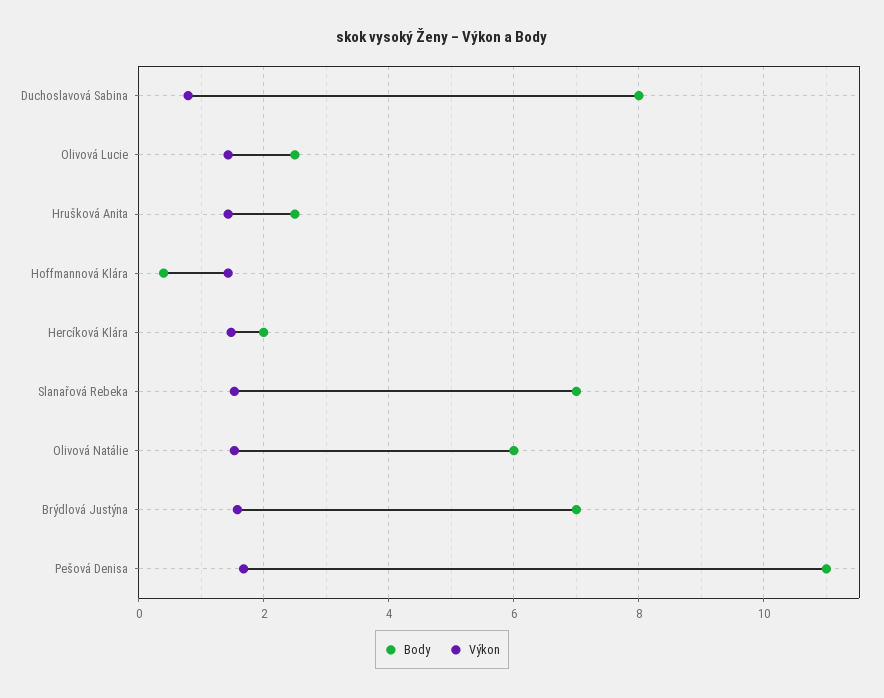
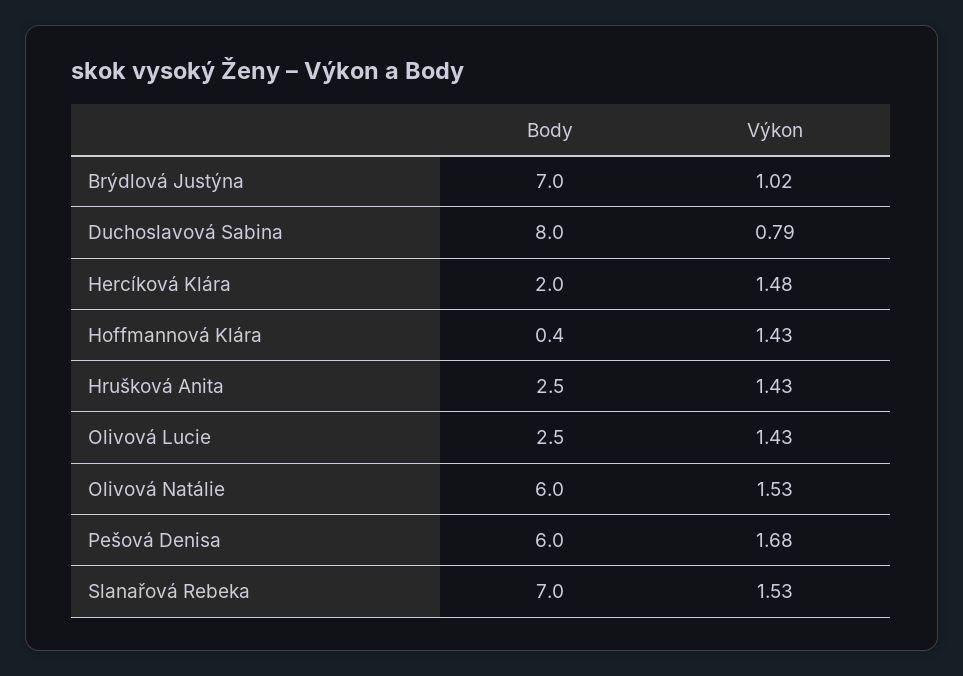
Výkon, Brýdlová Justýna: 1.6 -> 1.02
Body, Pešová Denisa: 11 -> 6

